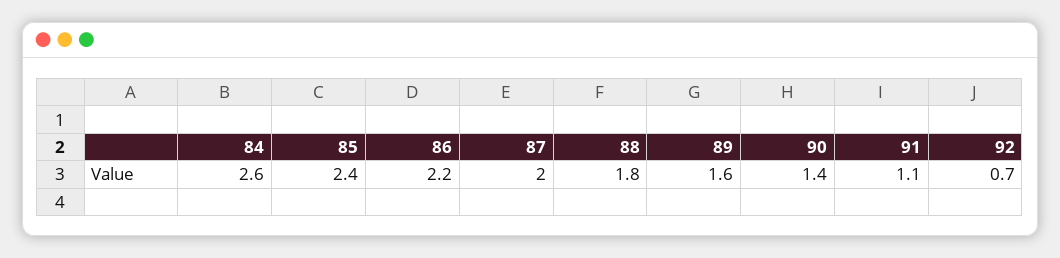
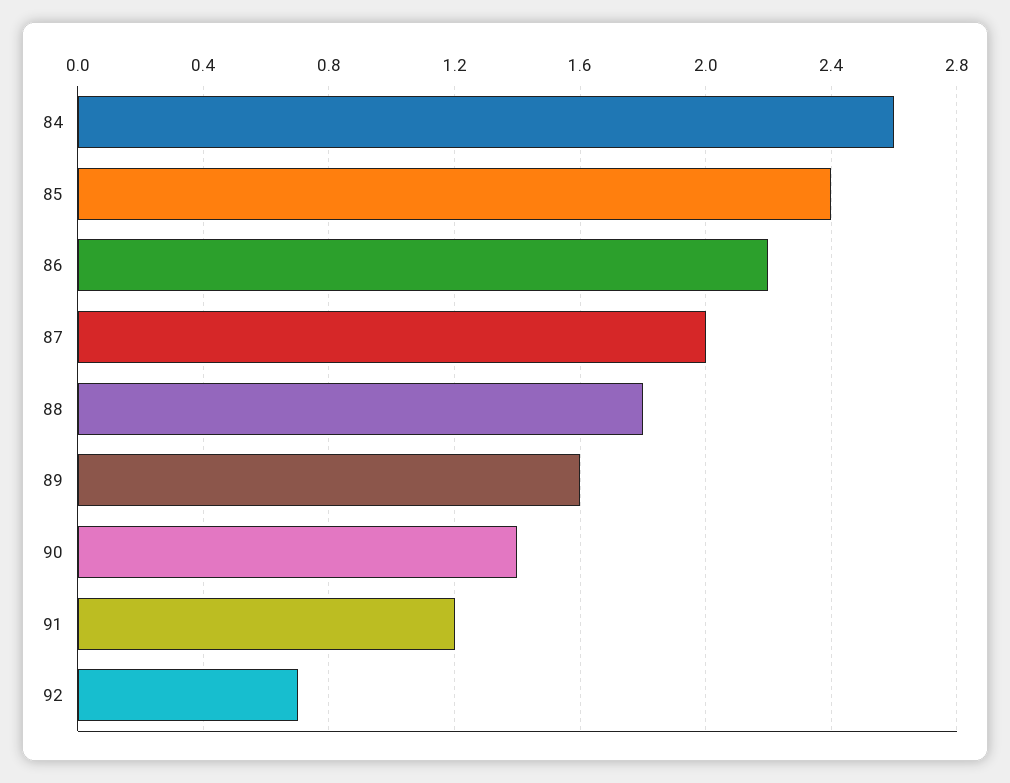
91: 1.1 -> 1.2

